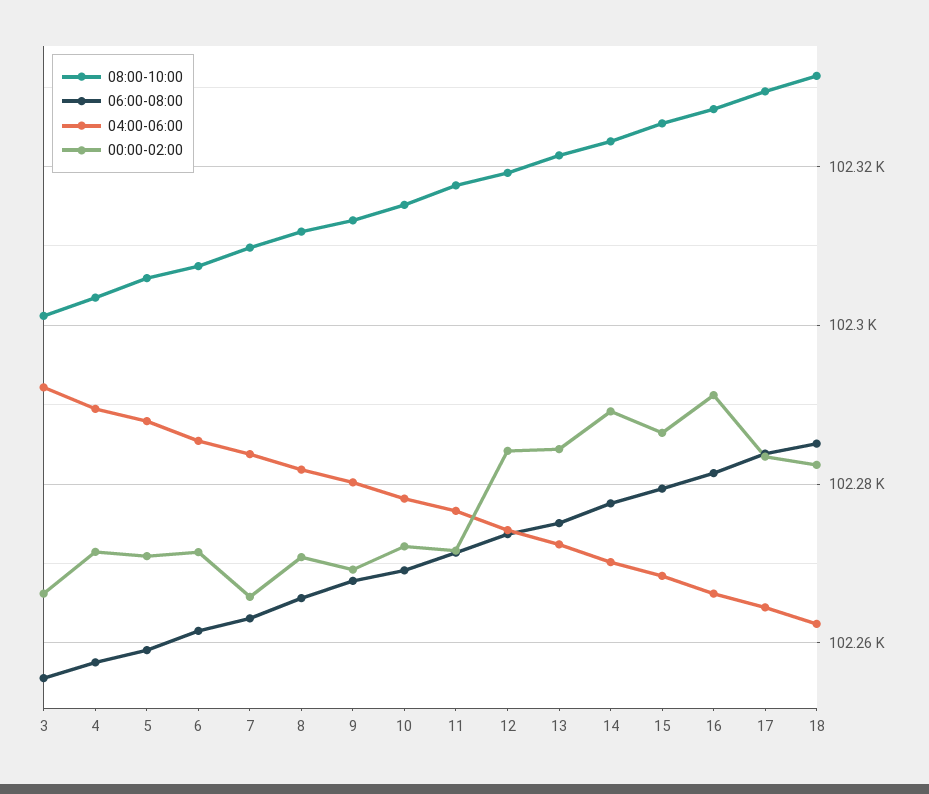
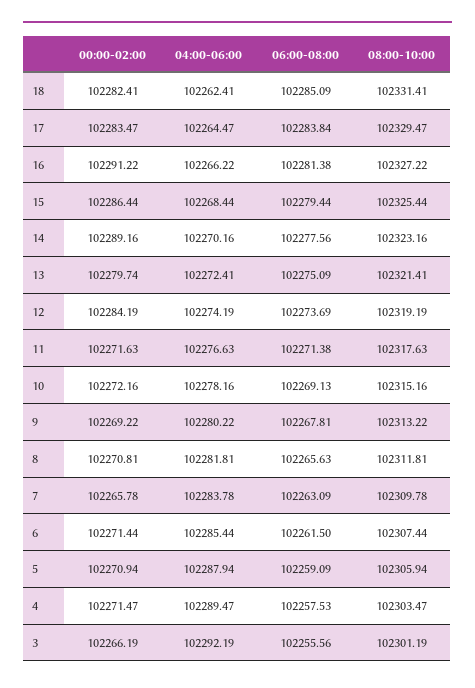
00:00-02:00, 13: 102284 -> 102279.74

